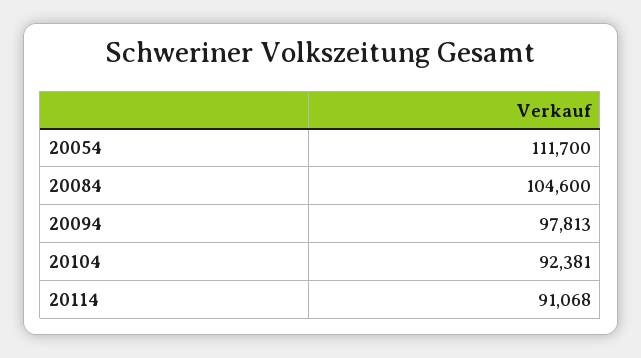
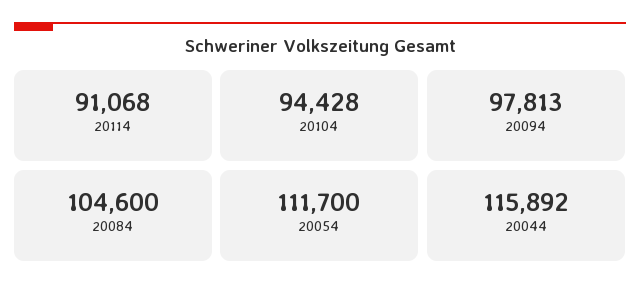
20104: 92381 -> 94428
20044: none -> 115892

